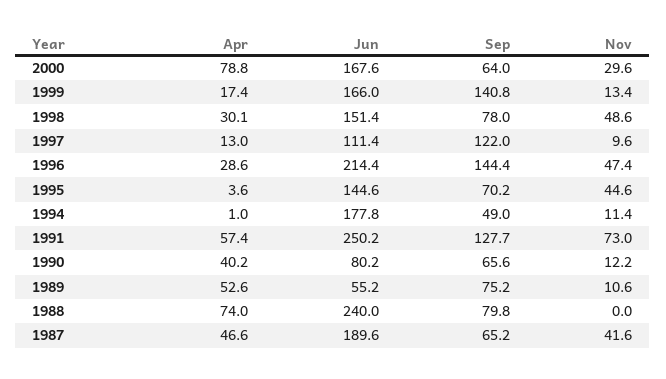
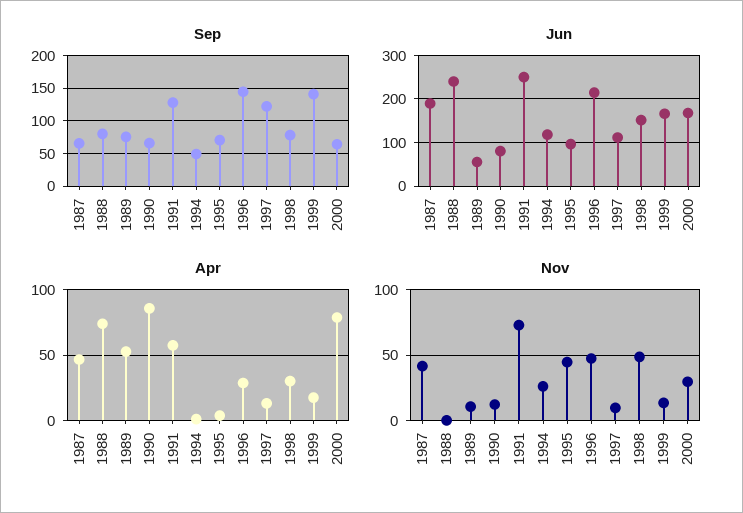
Jun, 1995: 144.6 -> 100
Jun, 1994: 177.8 -> 120
Nov, 1994: 11.4 -> 25
Apr, 1990: 40.2 -> 85

